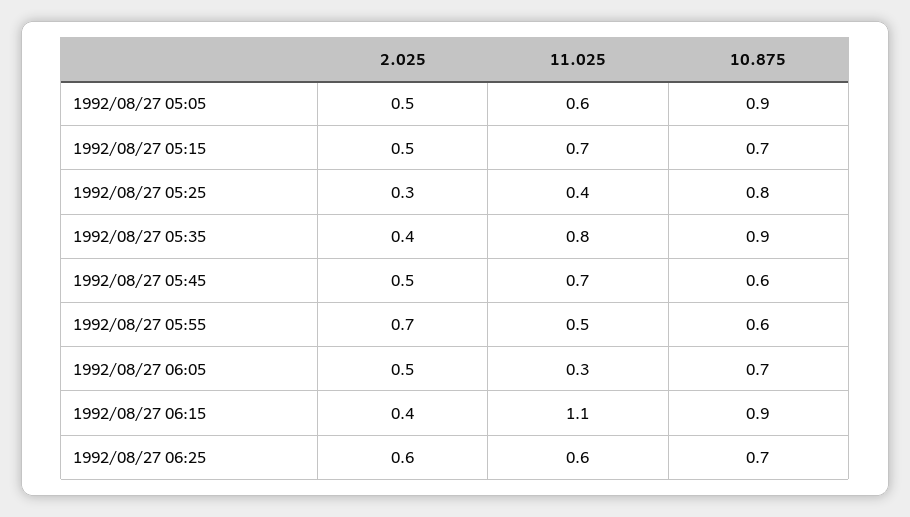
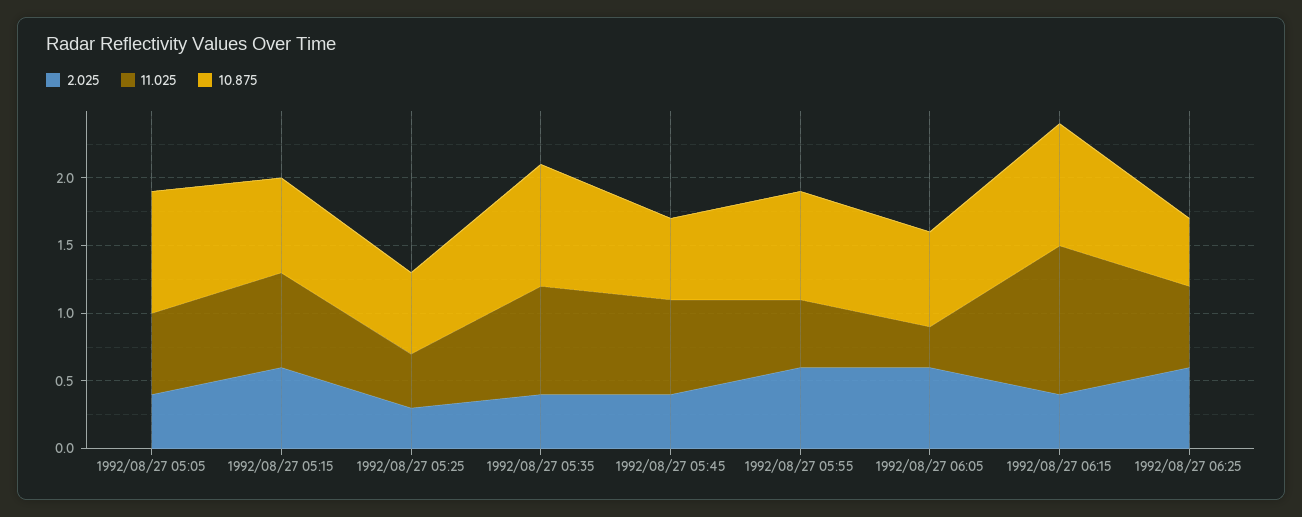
2.025, 1992/08/27 05:05: 0.5 -> 0.4
2.025, 1992/08/27 05:15: 0.5 -> 0.6
10.875, 1992/08/27 05:25: 0.8 -> 0.6
2.025, 1992/08/27 05:45: 0.5 -> 0.4
2.025, 1992/08/27 05:55: 0.7 -> 0.6
10.875, 1992/08/27 05:55: 0.6 -> 0.8
2.025, 1992/08/27 06:05: 0.5 -> 0.6
10.875, 1992/08/27 06:25: 0.7 -> 0.5

